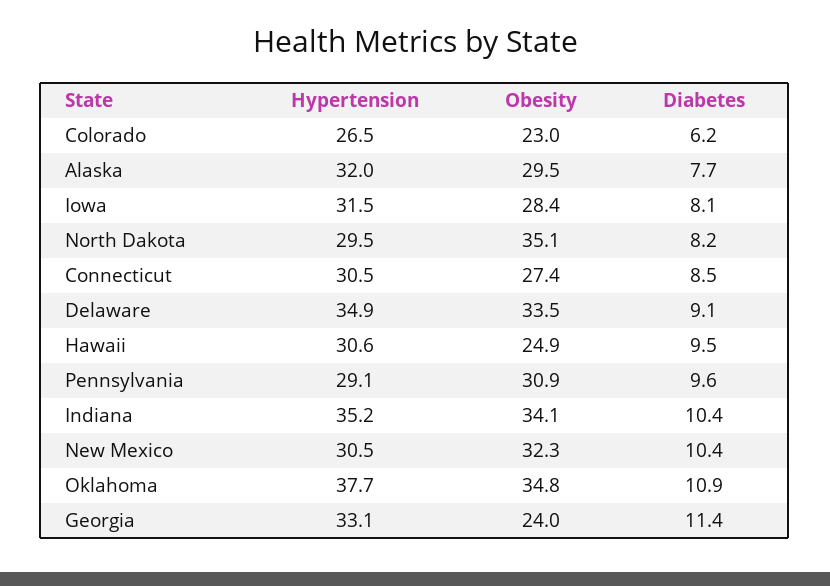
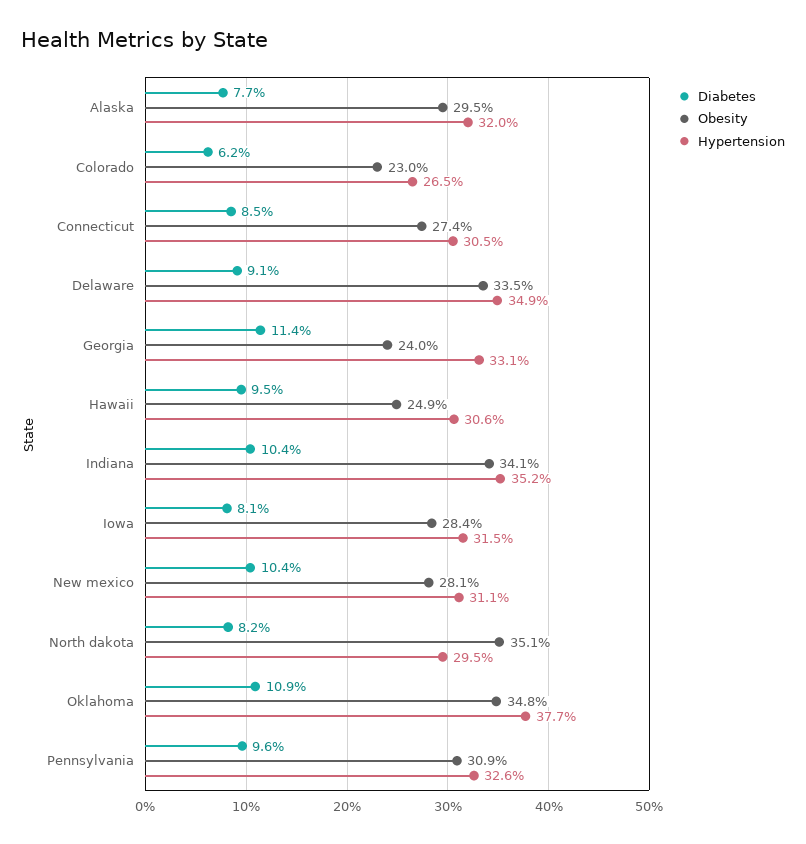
Hypertension, Pennsylvania: 29.1 -> 32.6
Hypertension, New Mexico: 30.5 -> 31.1
Obesity, New Mexico: 32.3 -> 28.1

